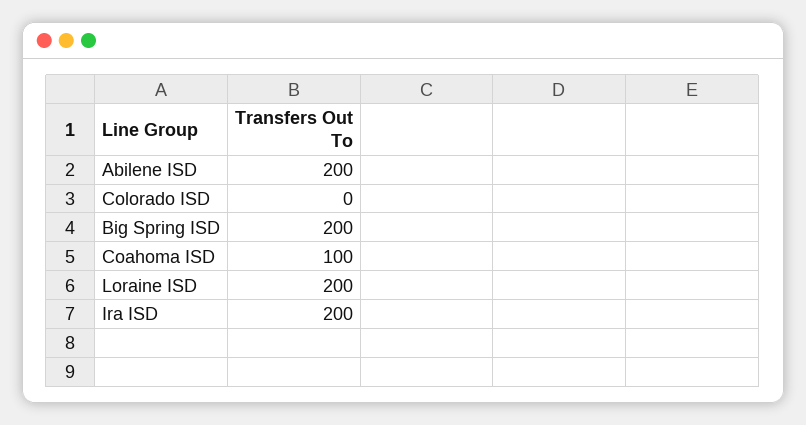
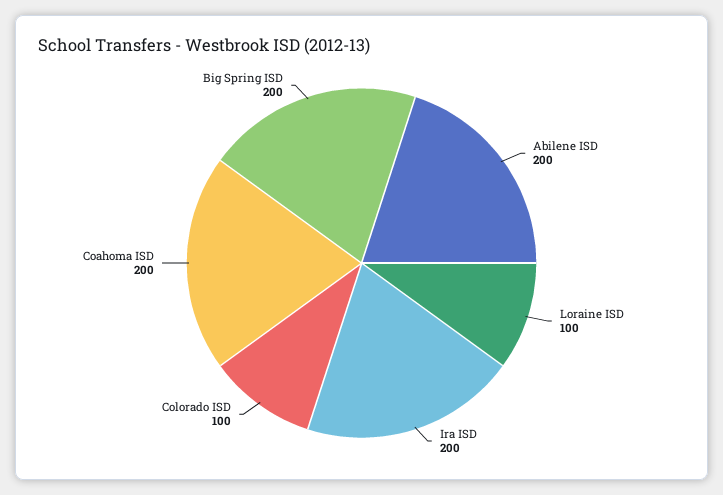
Colorado ISD: 0 -> 100
Coahoma ISD: 100 -> 200
Loraine ISD: 200 -> 100

